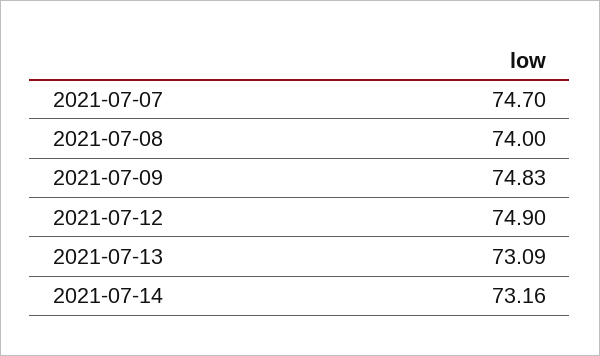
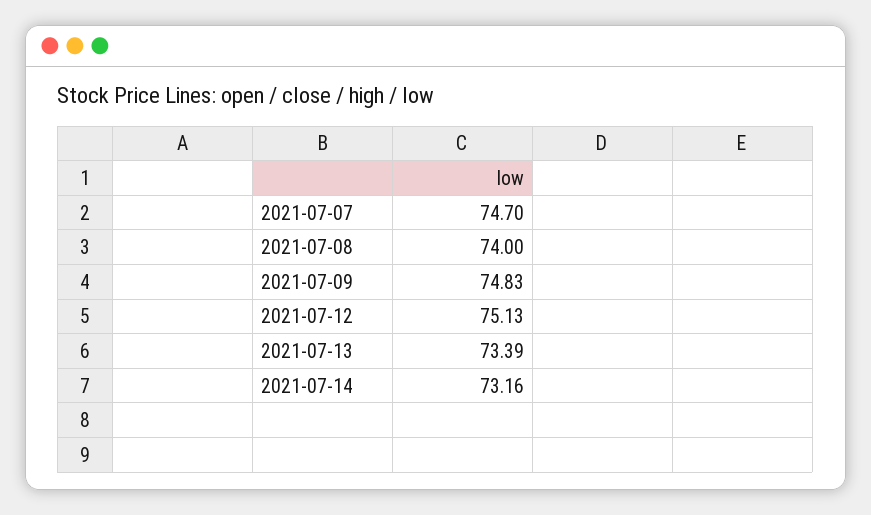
2021-07-12: 74.9 -> 75.13
2021-07-13: 73.09 -> 73.39

